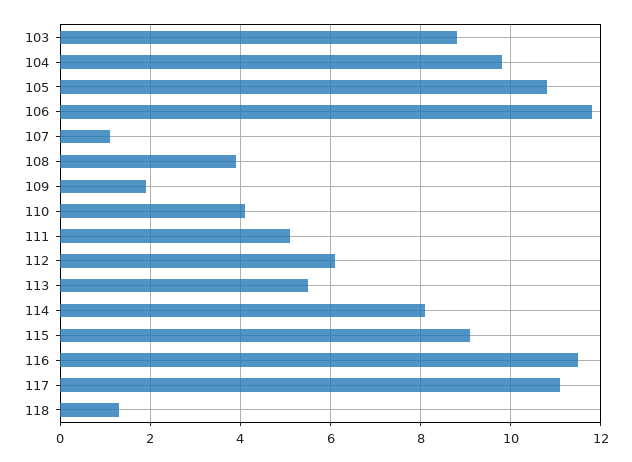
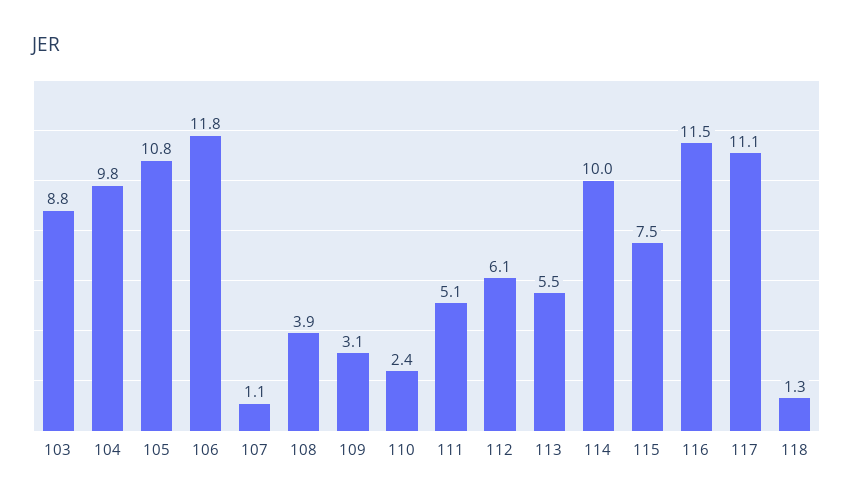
109: 2 -> 3.1
110: 4 -> 2.4
114: 8 -> 10
115: 9 -> 7.5

